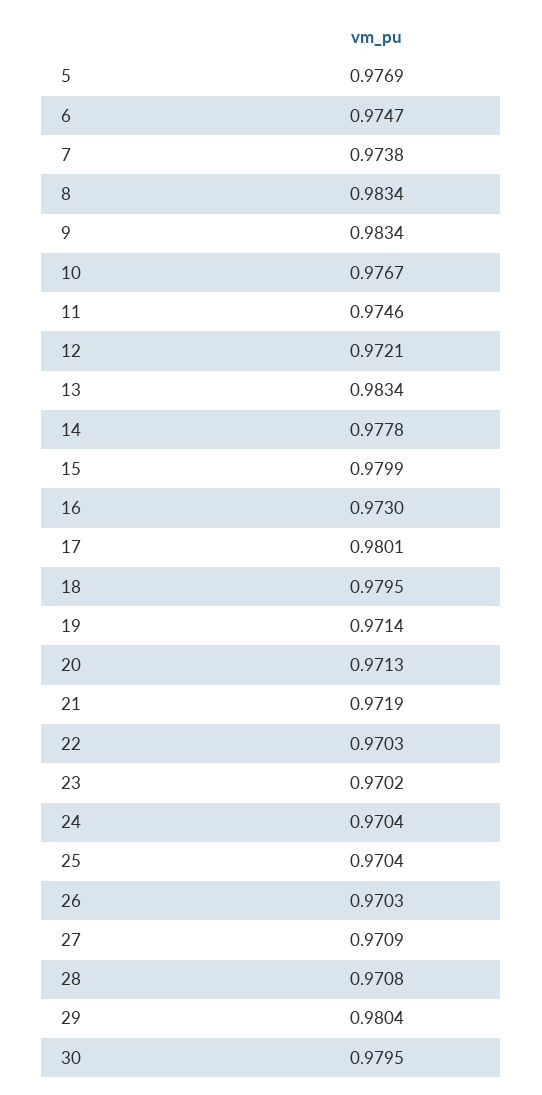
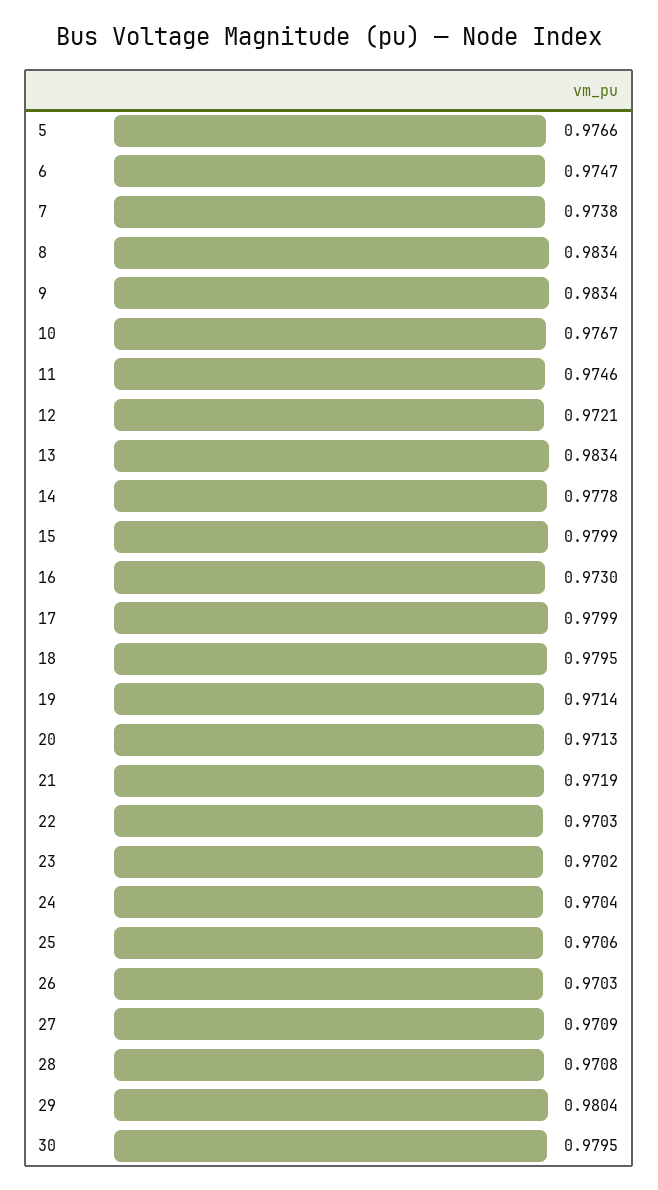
5: 0.9769 -> 0.9766
17: 0.9801 -> 0.9799
25: 0.9704 -> 0.9706

